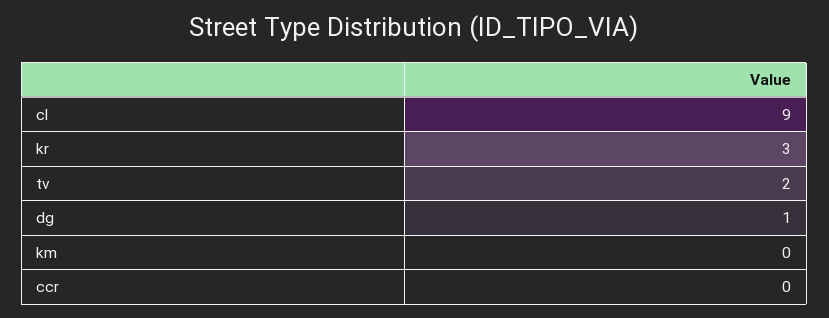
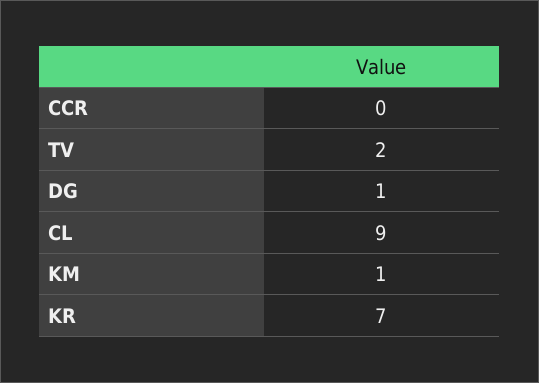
kr: 3 -> 7
km: 0 -> 1

